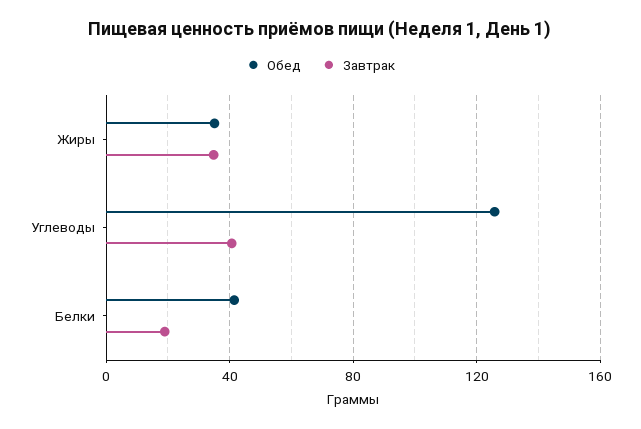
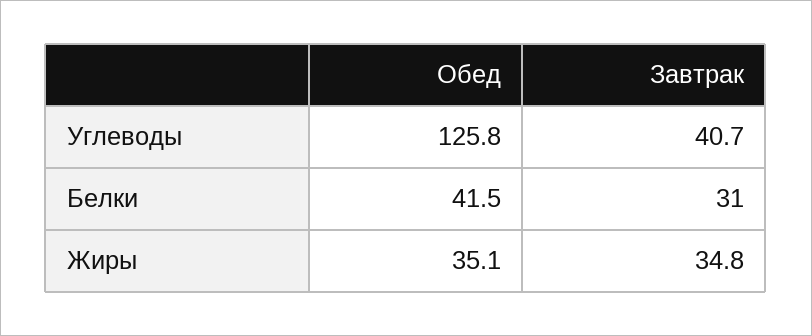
Завтрак, Белки: 20 -> 31

